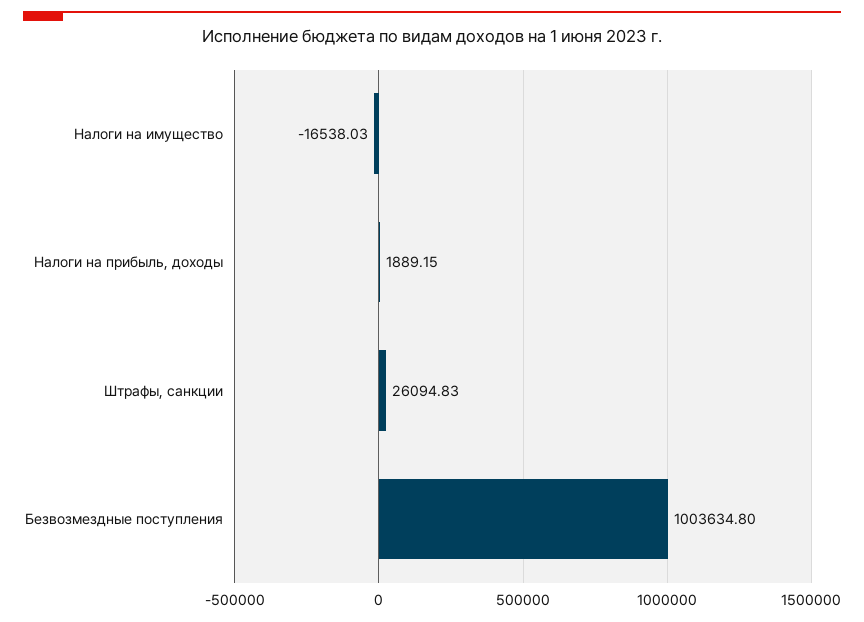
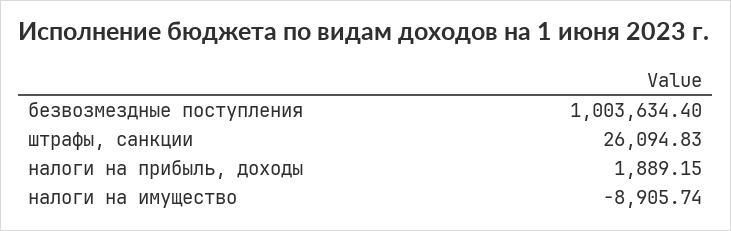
Налоги на имущество: -16538.03 -> -8905.74
Безвозмездные поступления: 1003634.8 -> 1003634.4

